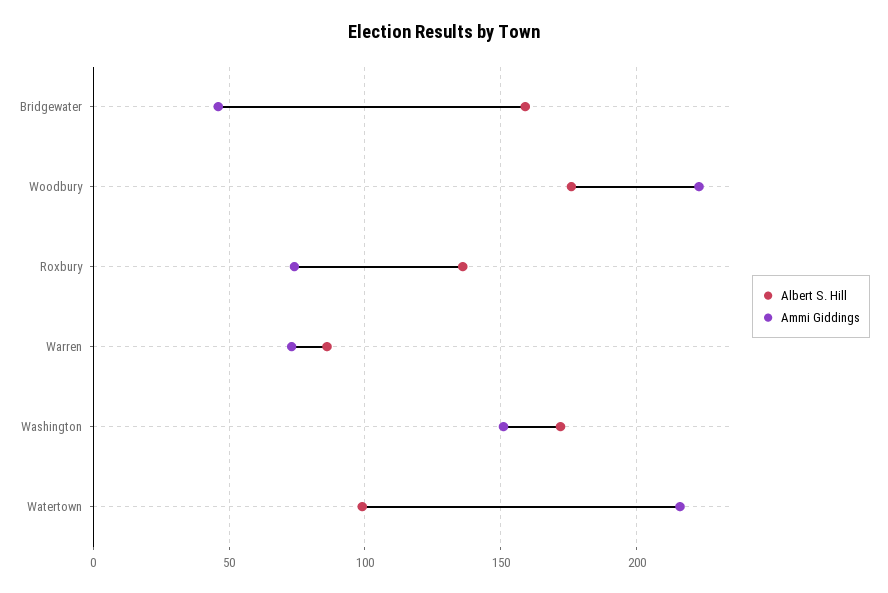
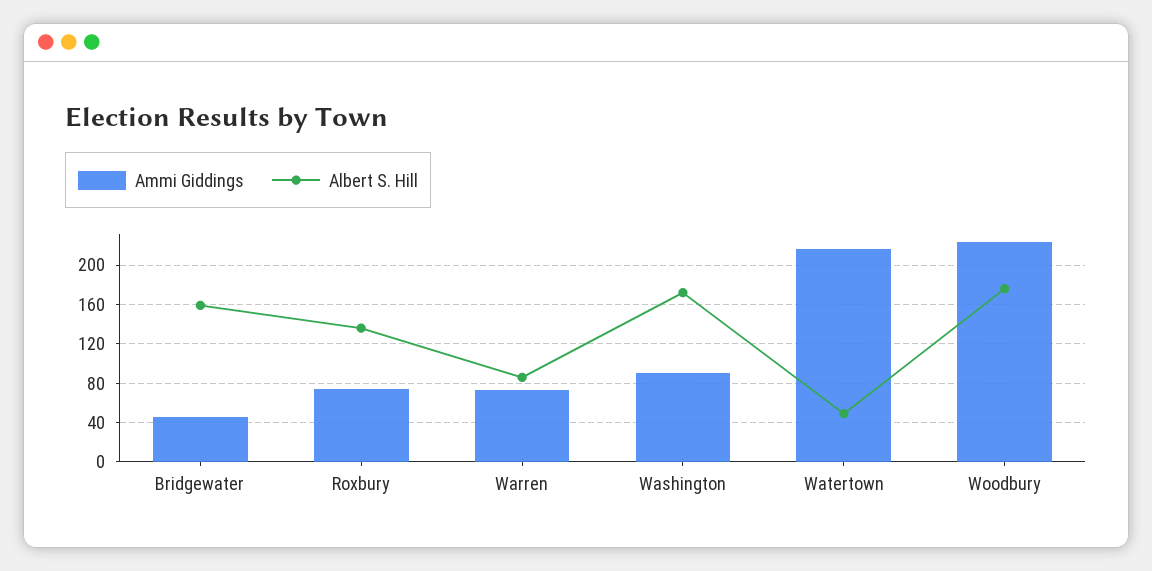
Ammi Giddings, Washington: 150 -> 90
Albert S. Hill, Watertown: 100 -> 50

